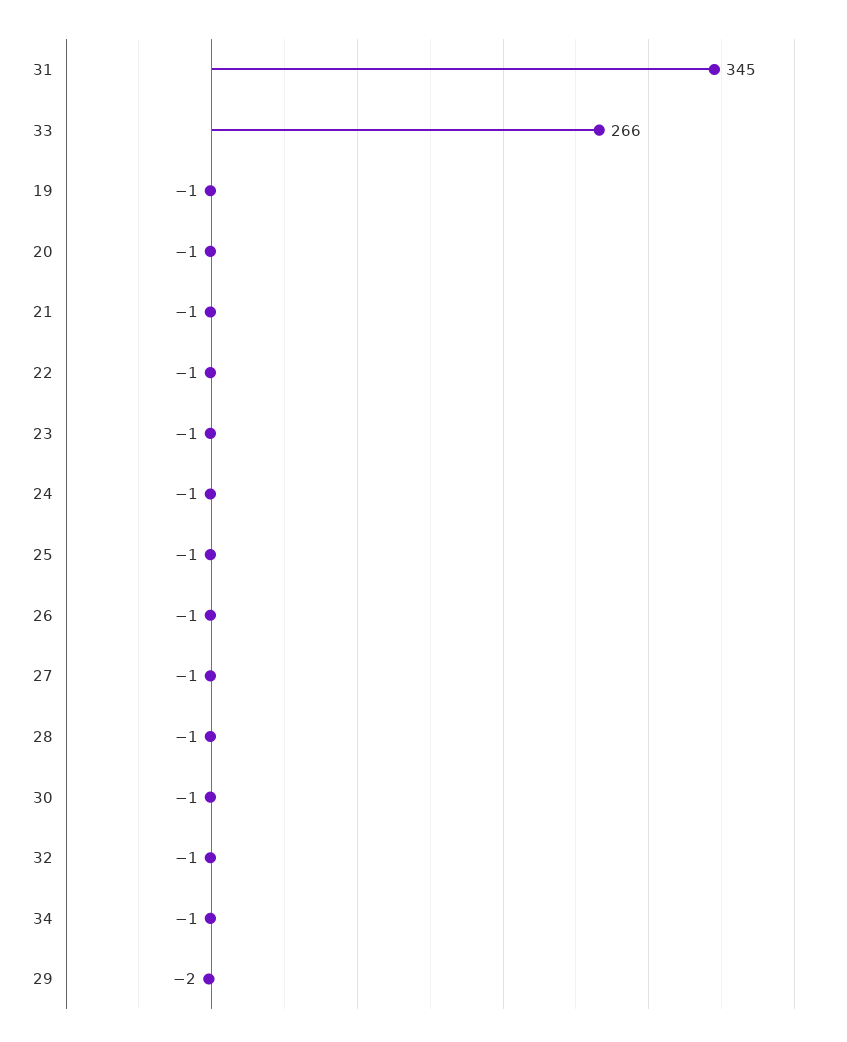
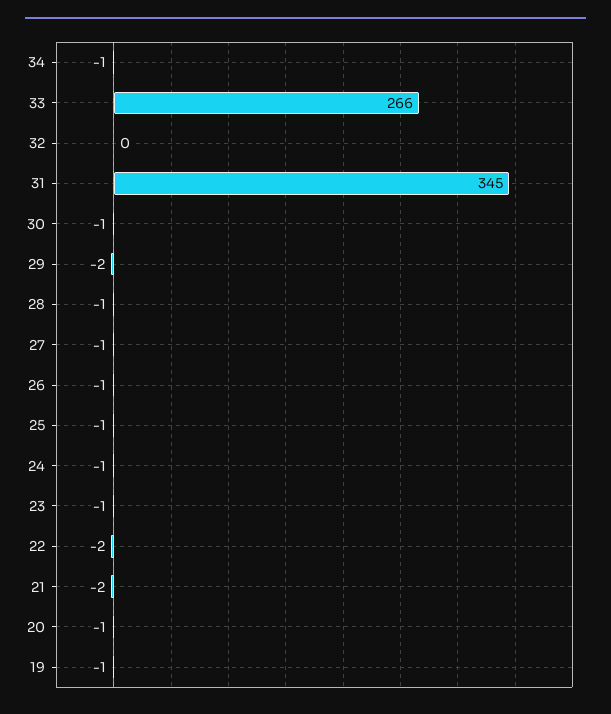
21: -1 -> -2
22: -1 -> -2
32: -1 -> 0

